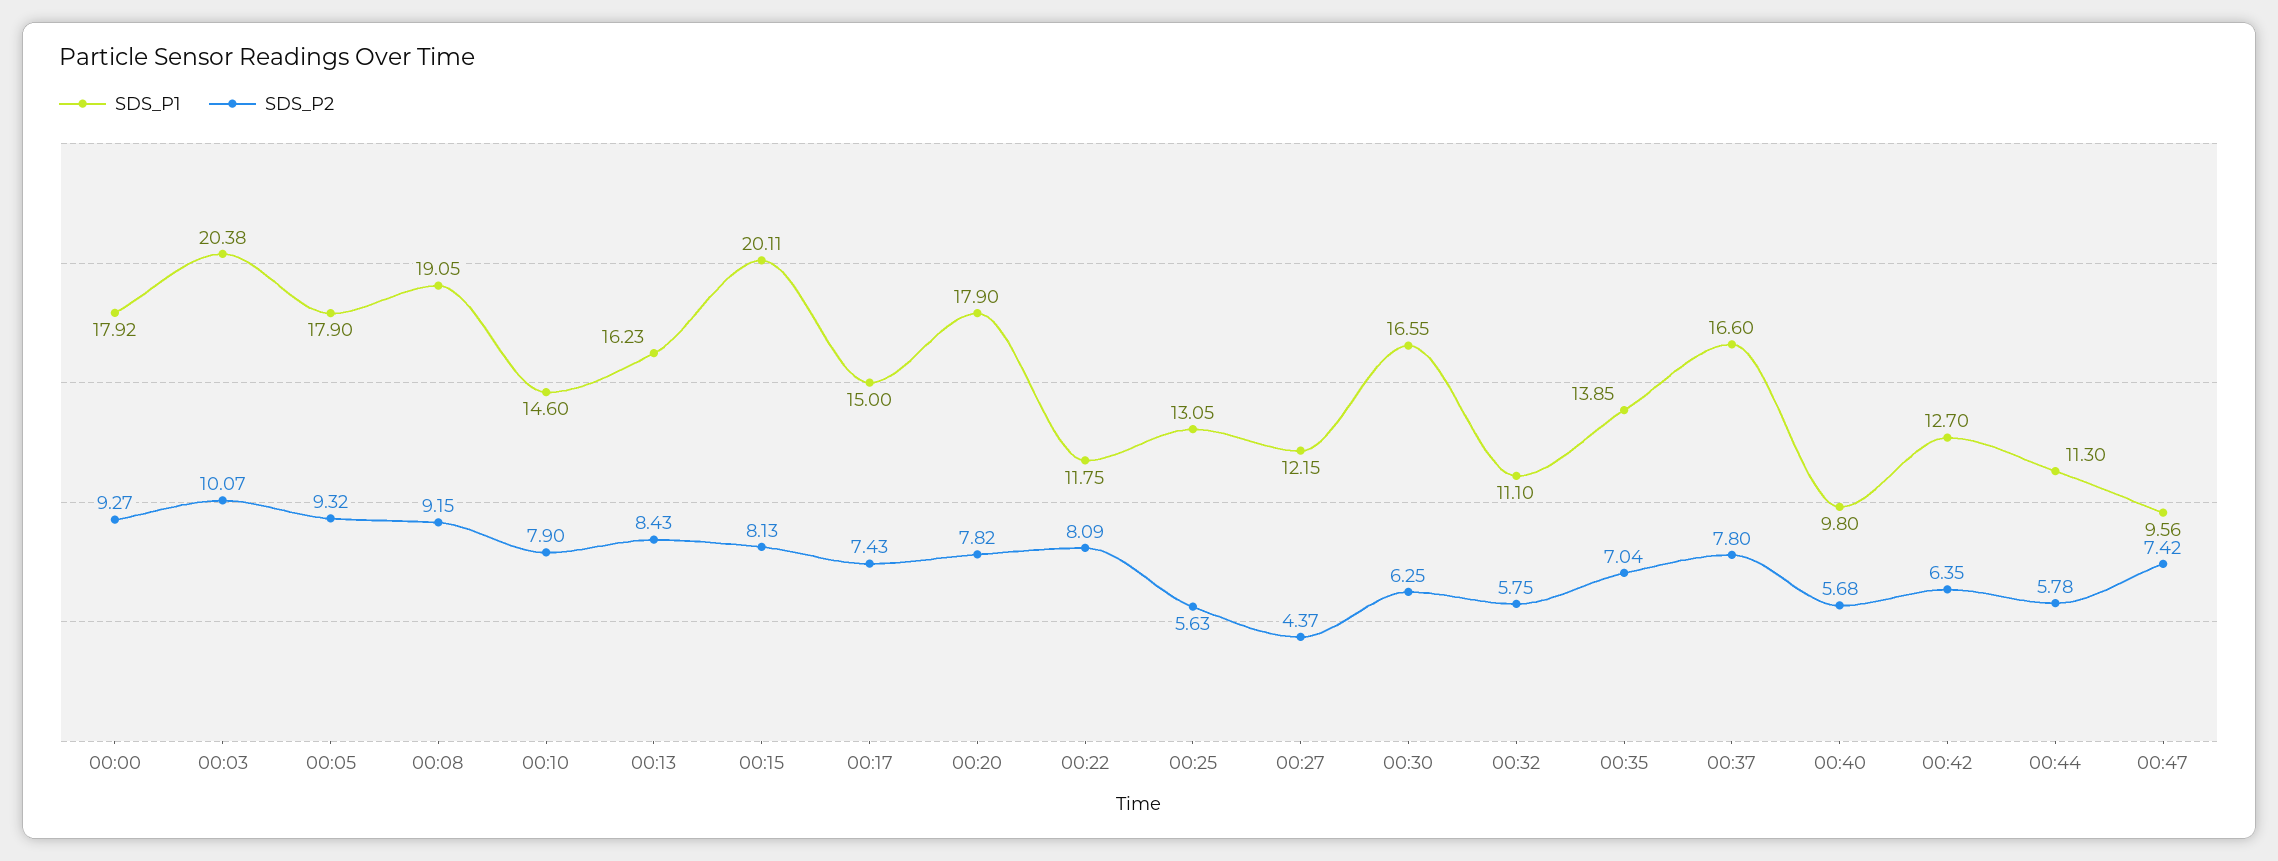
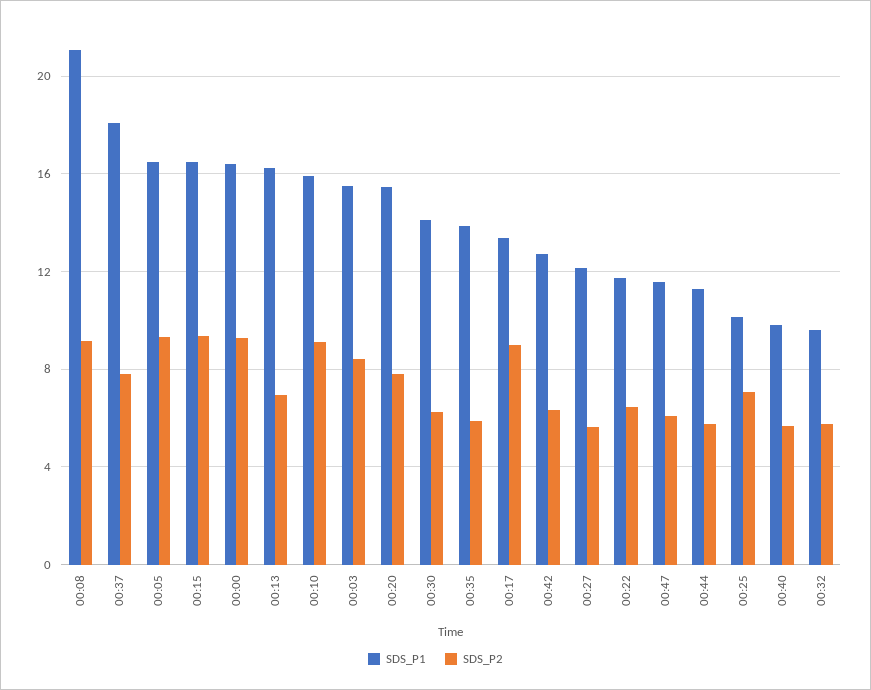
SDS_P1, 00:00: 17.92 -> 16.5
SDS_P1, 00:03: 20.38 -> 15.5
SDS_P2, 00:03: 10.07 -> 8.5
SDS_P1, 00:05: 17.9 -> 16.5
SDS_P1, 00:08: 19.05 -> 21
SDS_P1, 00:10: 14.6 -> 16
SDS_P2, 00:10: 7.9 -> 9
SDS_P2, 00:13: 8.43 -> 7
SDS_P1, 00:15: 20.11 -> 16.5
SDS_P2, 00:15: 8.13 -> 9.5
SDS_P1, 00:17: 15 -> 13.5
SDS_P2, 00:17: 7.43 -> 9
SDS_P1, 00:20: 17.9 -> 15.5
SDS_P2, 00:22: 8.09 -> 6.5
SDS_P1, 00:25: 13.05 -> 10
SDS_P2, 00:25: 5.63 -> 7
SDS_P2, 00:27: 4.37 -> 5.5
SDS_P1, 00:30: 16.55 -> 14
SDS_P1, 00:32: 11.1 -> 9.5
SDS_P2, 00:35: 7.04 -> 6
SDS_P1, 00:37: 16.6 -> 18
SDS_P1, 00:47: 9.56 -> 11.5
SDS_P2, 00:47: 7.42 -> 6

